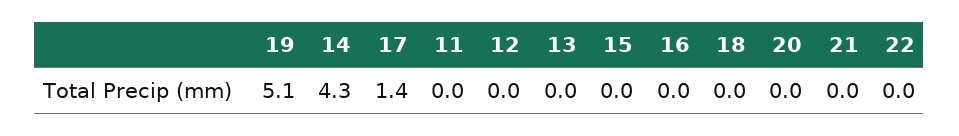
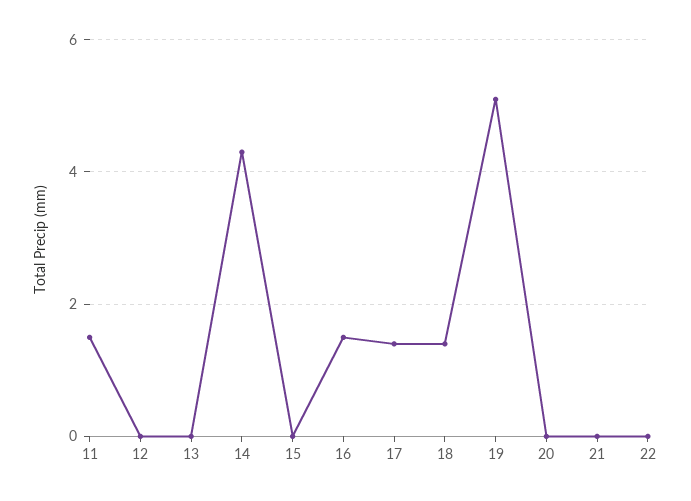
11: 0 -> 1.5
16: 0 -> 1.5
18: 0 -> 1.5

